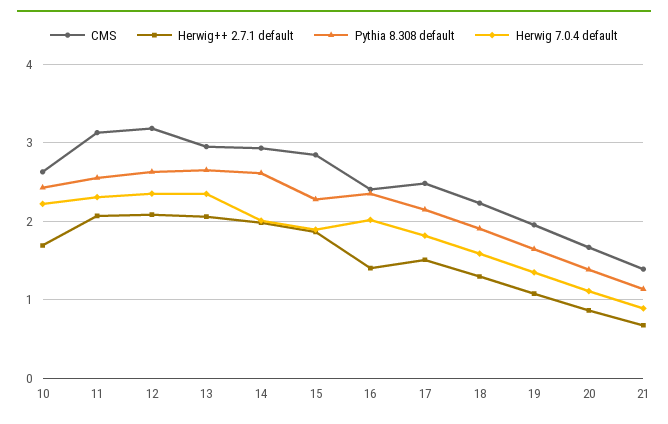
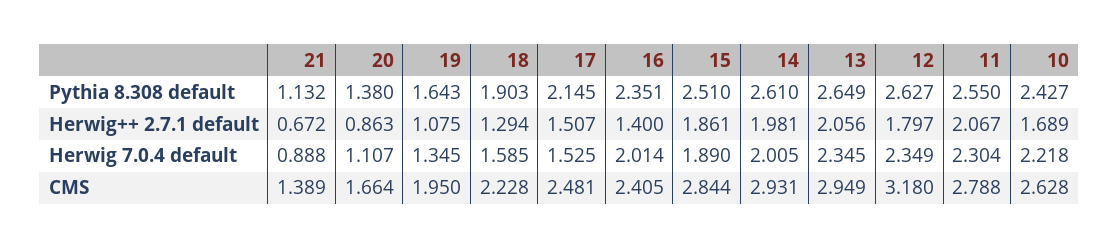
CMS, 11: 3.1 -> 2.788
Herwig++ 2.7.1 default, 12: 2.1 -> 1.797
Pythia 8.308 default, 15: 2.3 -> 2.51
Herwig 7.0.4 default, 17: 1.8 -> 1.525

